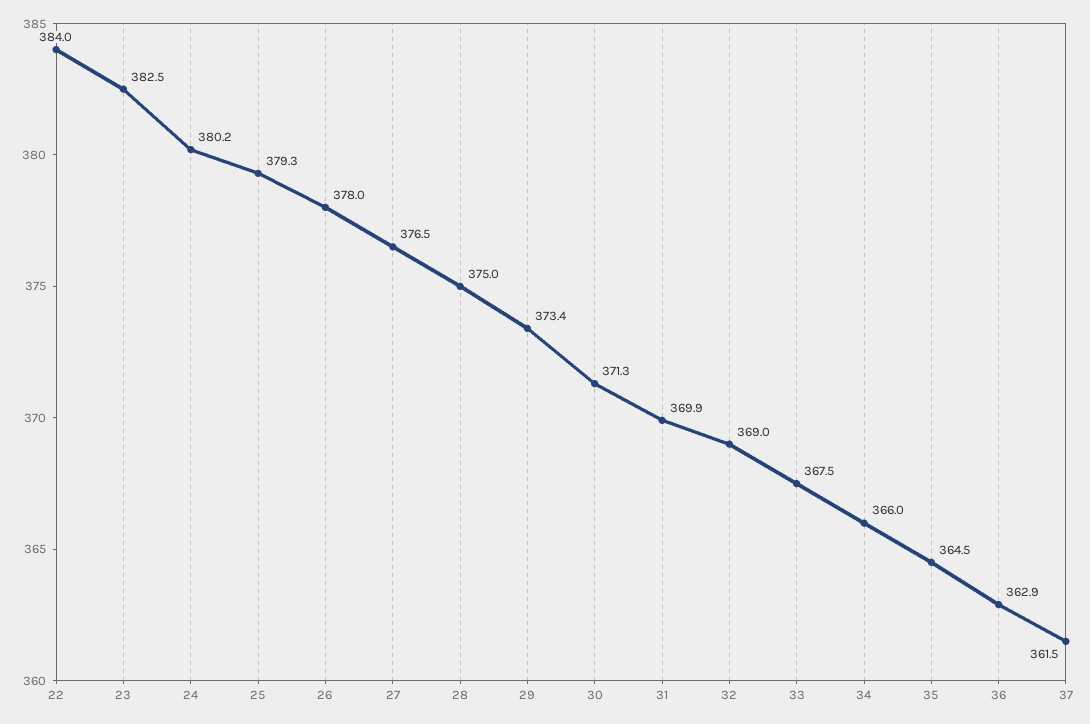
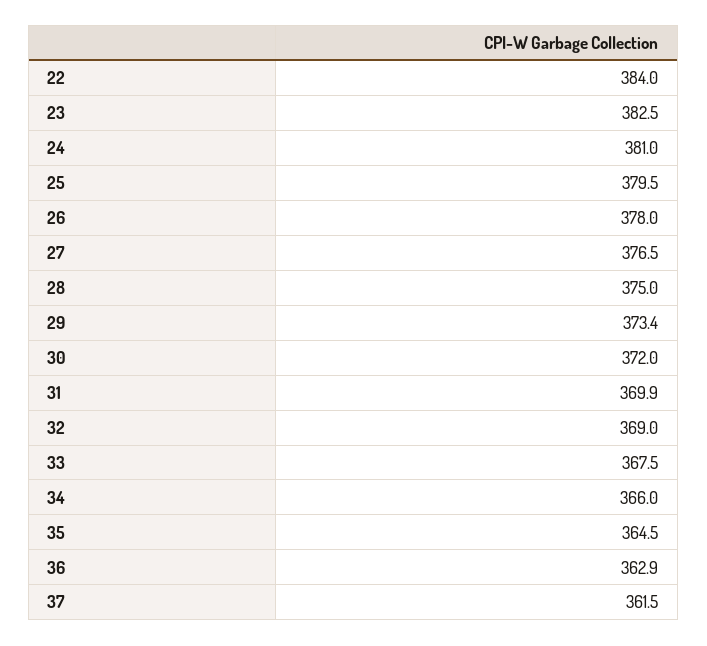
24: 380.2 -> 381
25: 379.3 -> 379.5
30: 371.3 -> 372

